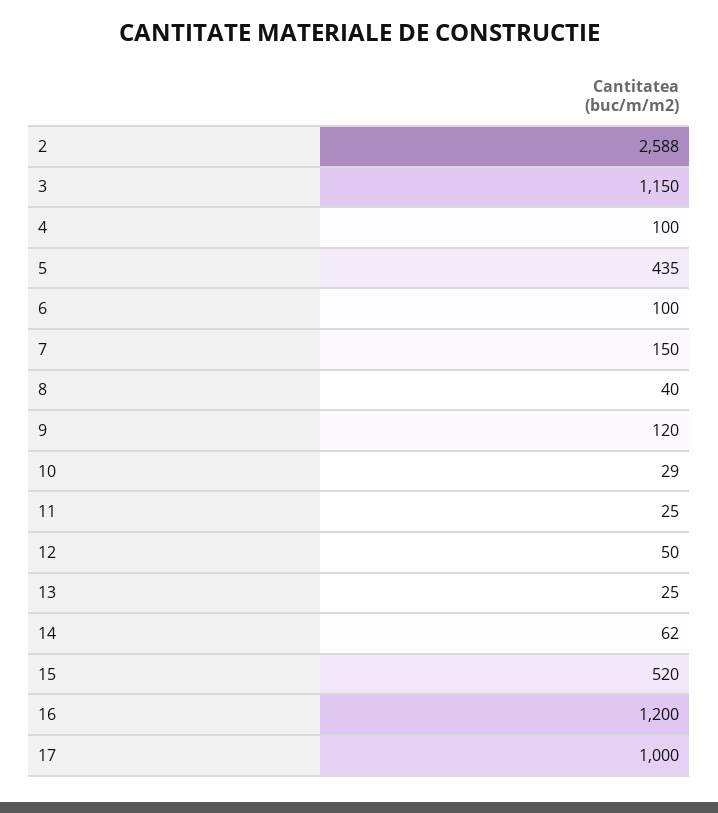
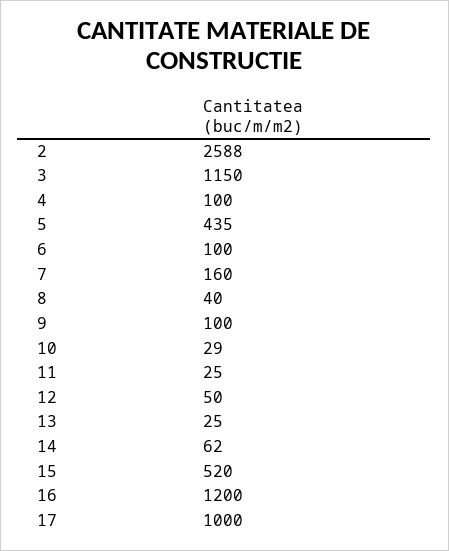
7: 150 -> 160
9: 120 -> 100

